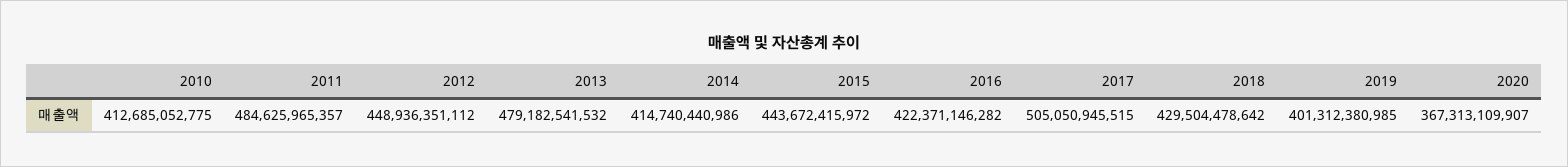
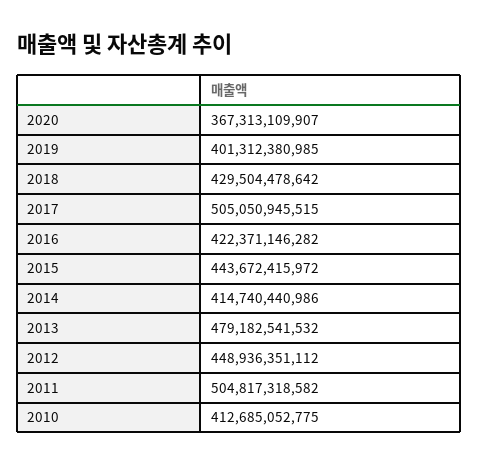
2011: 484625965357 -> 504817318582

